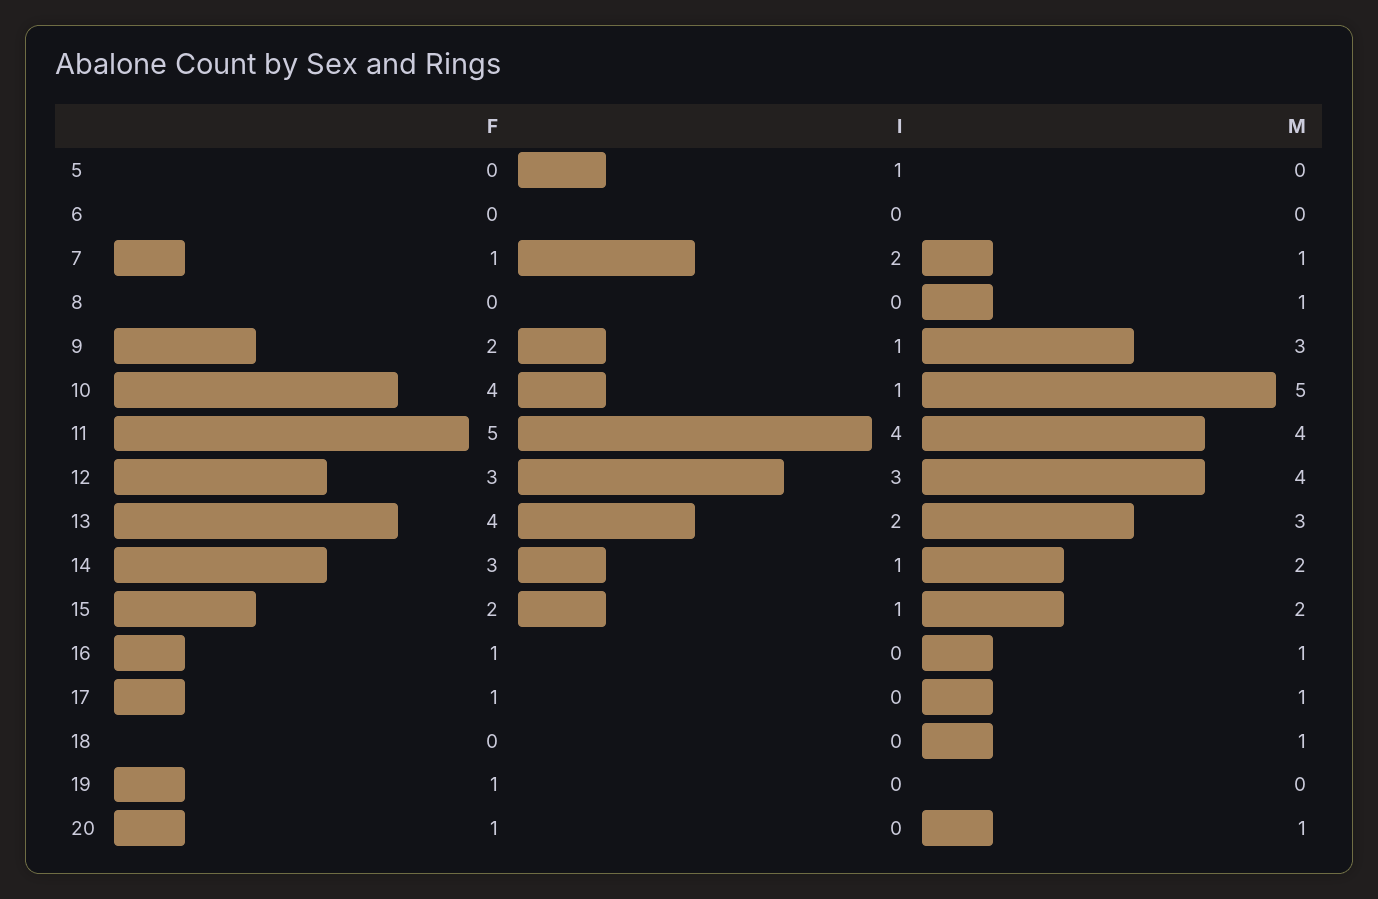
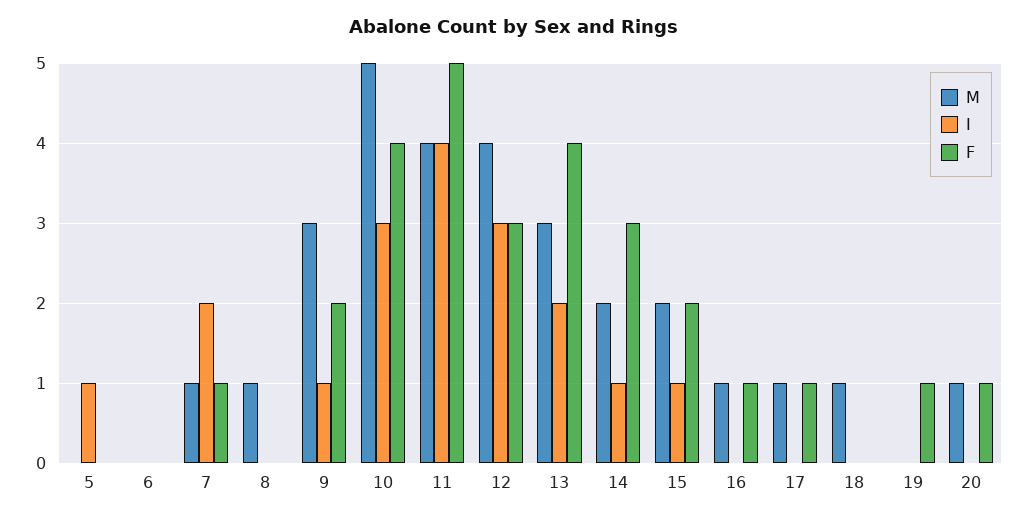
I, 10: 1 -> 3

